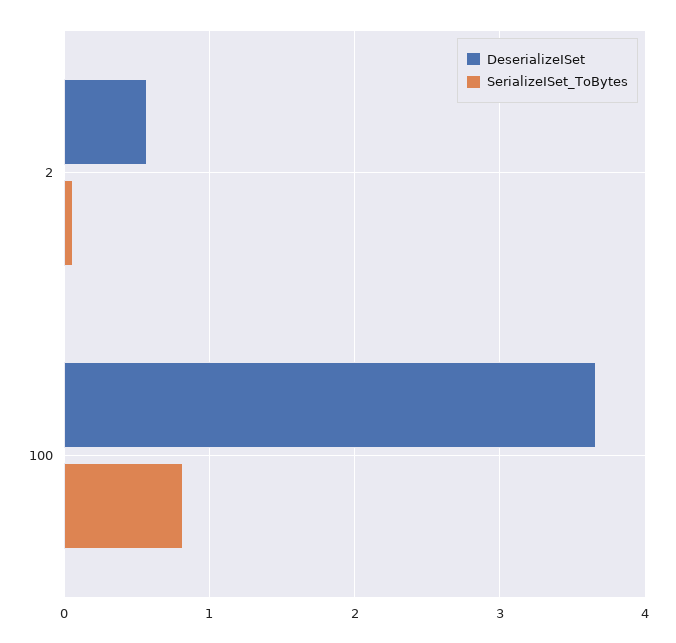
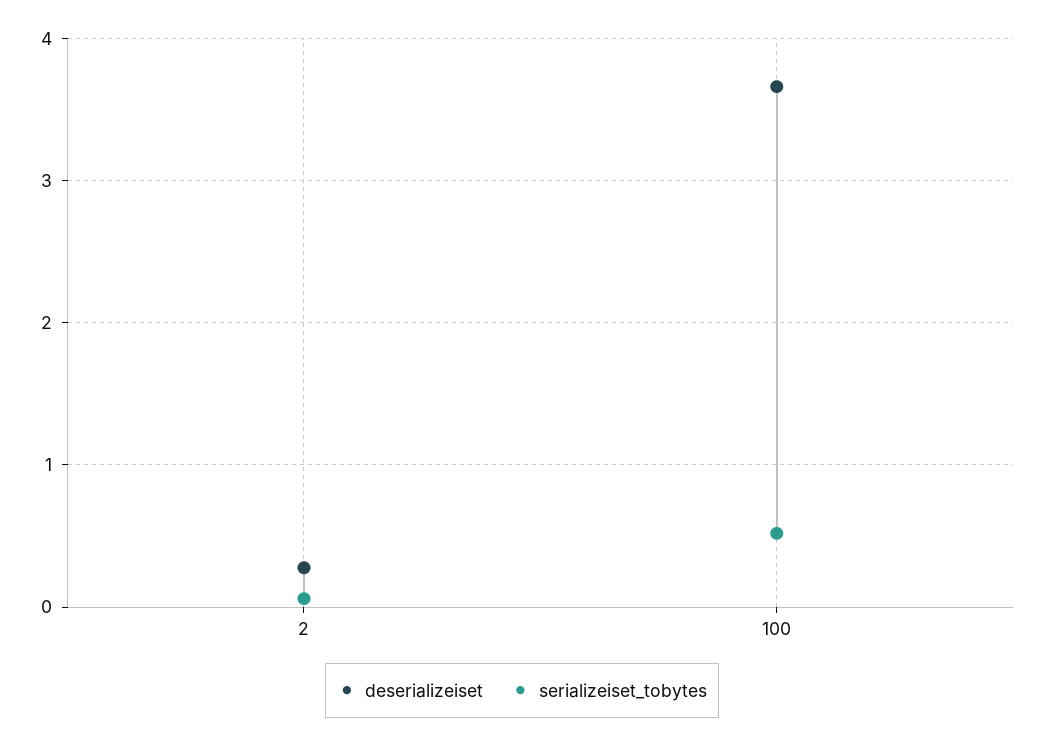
DeserializeISet, 2: 0.6 -> 0.3
SerializeISet_ToBytes, 100: 0.8 -> 0.5

